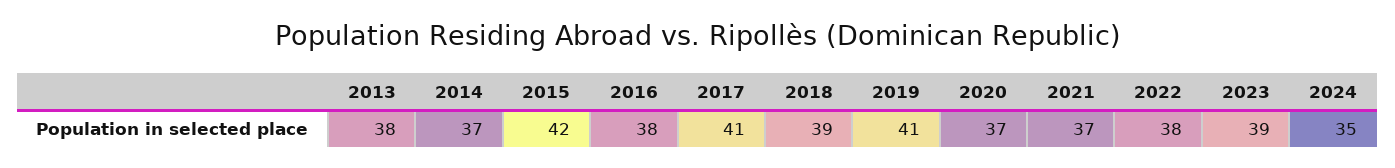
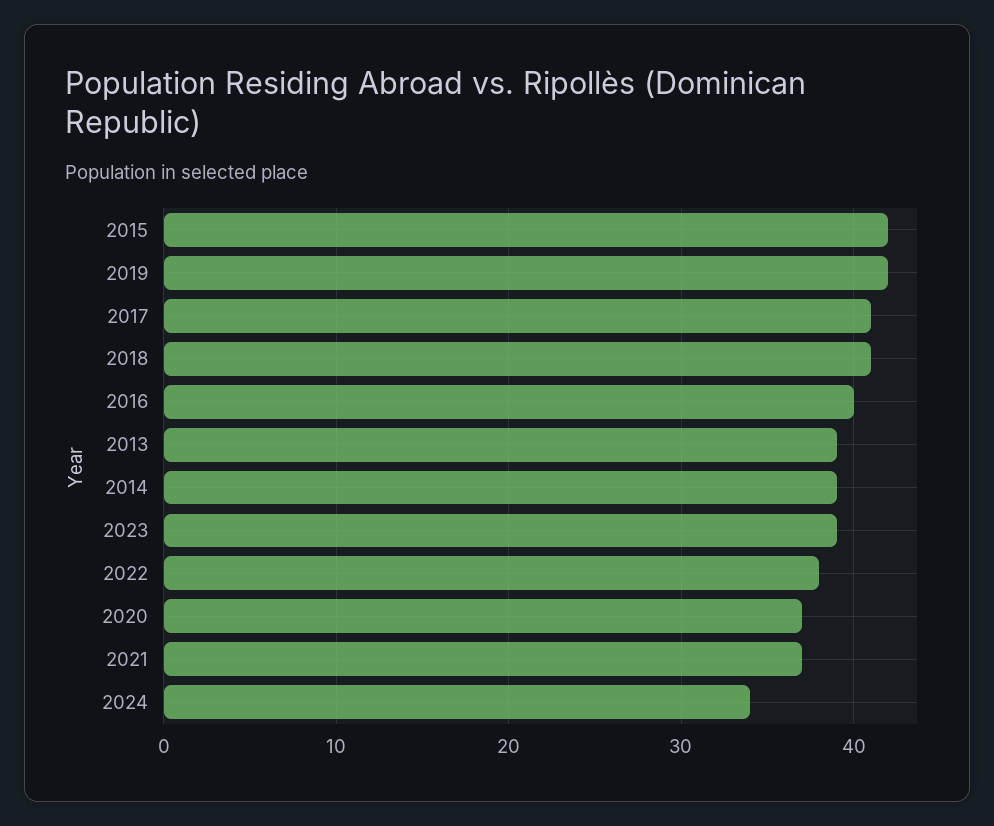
2013: 38 -> 39
2014: 37 -> 39
2016: 38 -> 40
2018: 39 -> 41
2019: 41 -> 42
2024: 35 -> 34

